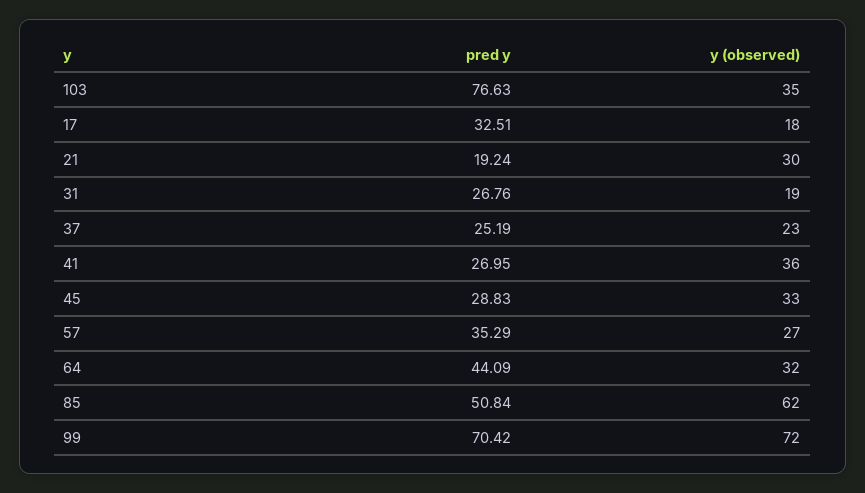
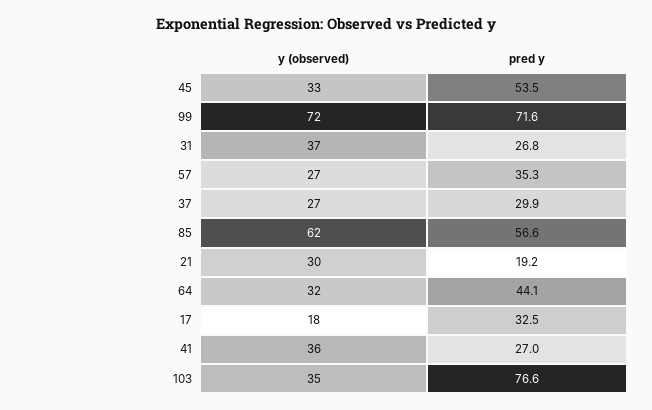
y (observed), 31: 19 -> 37
pred y, 37: 25.19 -> 29.9
y (observed), 37: 23 -> 27
pred y, 45: 28.83 -> 53.5
pred y, 85: 50.84 -> 56.6
pred y, 99: 70.42 -> 71.6

